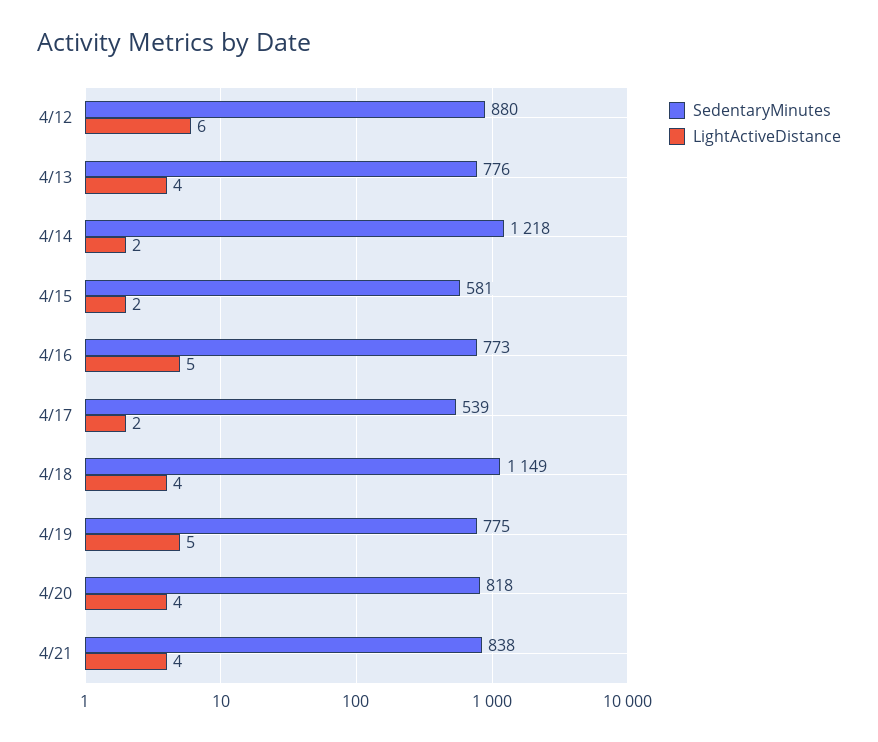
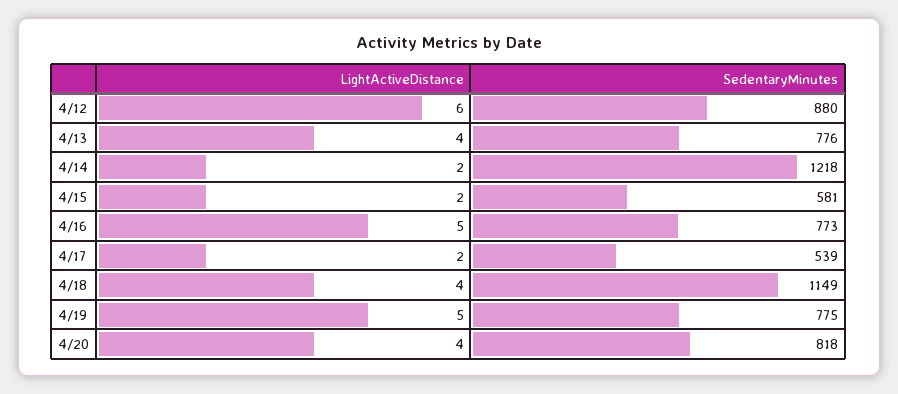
SedentaryMinutes, 4/21: 838 -> none
LightActiveDistance, 4/21: 4 -> none

